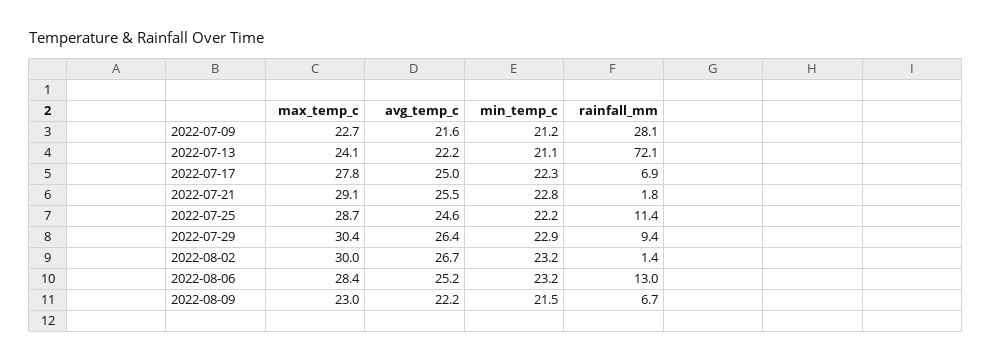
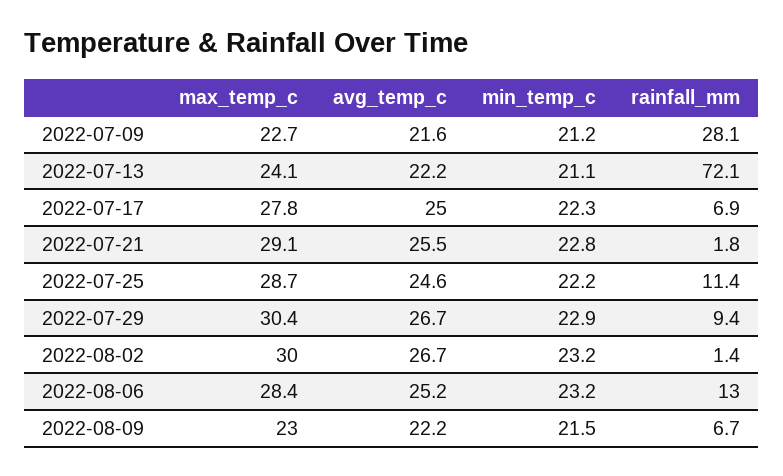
avg_temp_c, 2022-07-29: 26.4 -> 26.7

